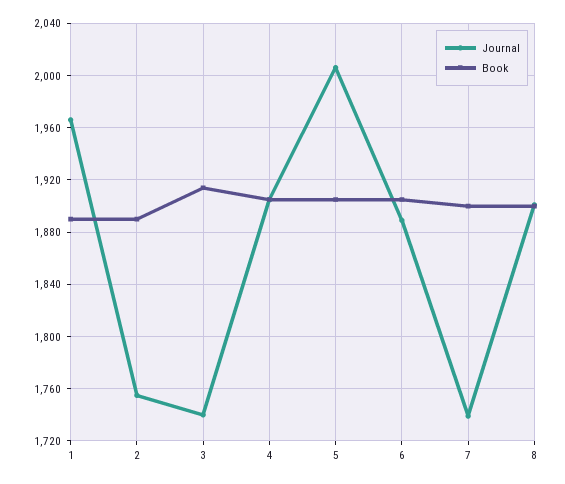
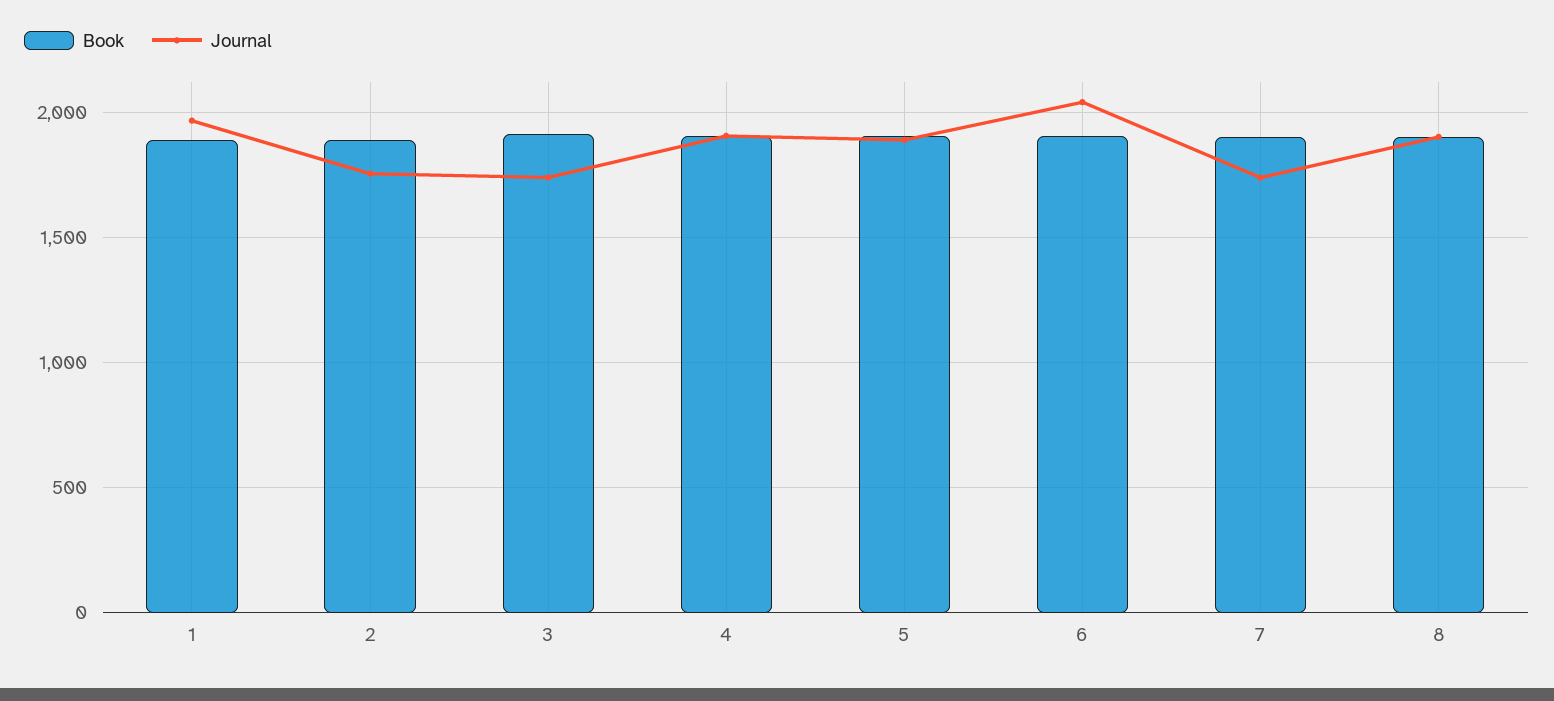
Journal, 5: 2005 -> 1900
Journal, 6: 1890 -> 2050

